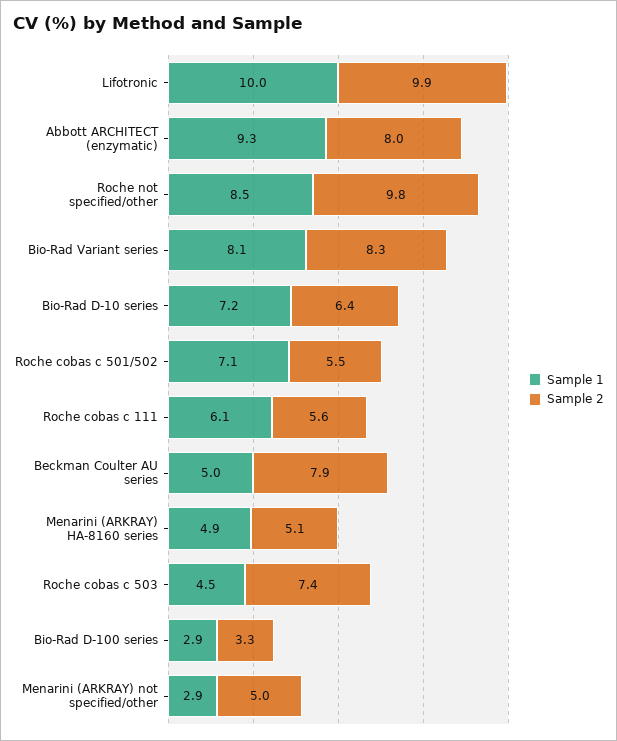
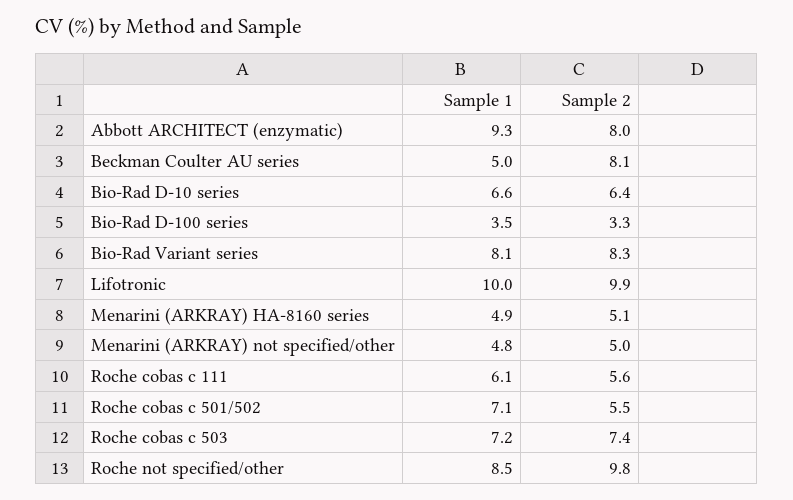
Sample 1, Bio-Rad D-10 series: 7.2 -> 6.6
Sample 2, Beckman Coulter AU series: 7.9 -> 8.1
Sample 1, Roche cobas c 503: 4.5 -> 7.2
Sample 1, Bio-Rad D-100 series: 2.9 -> 3.5
Sample 1, Menarini (ARKRAY) not specified/other: 2.9 -> 4.8

